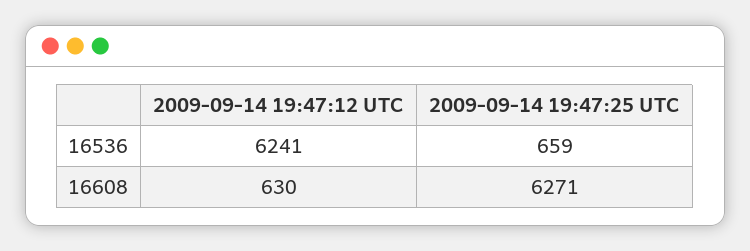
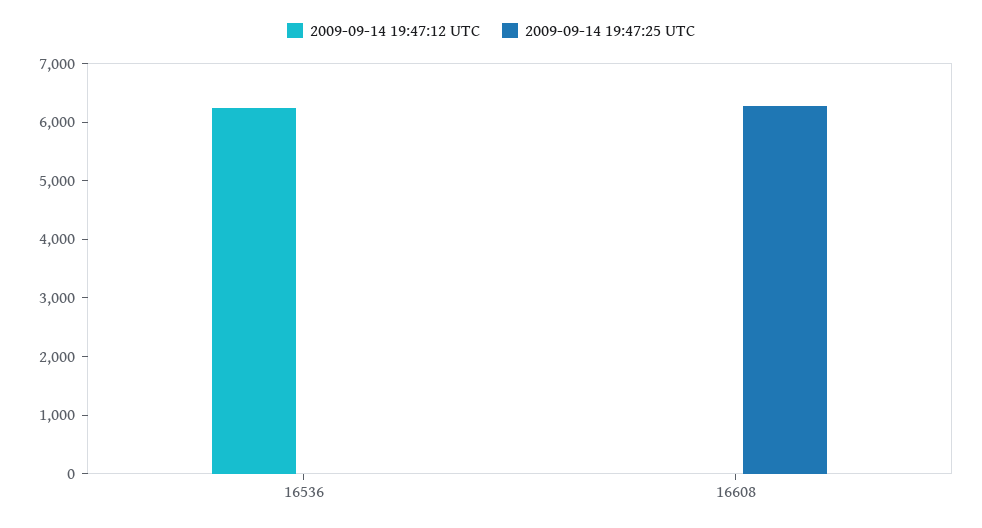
2009-09-14 19:47:25 UTC, 16536: 659 -> 0
2009-09-14 19:47:12 UTC, 16608: 630 -> 0

